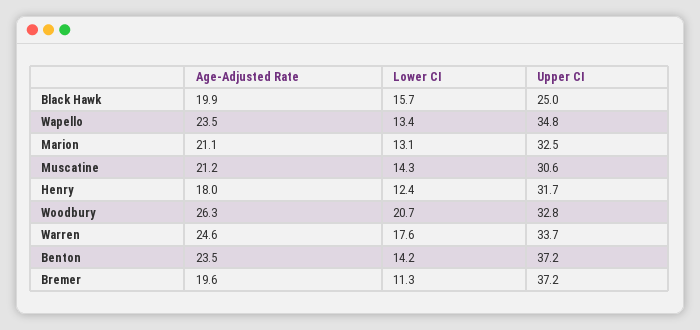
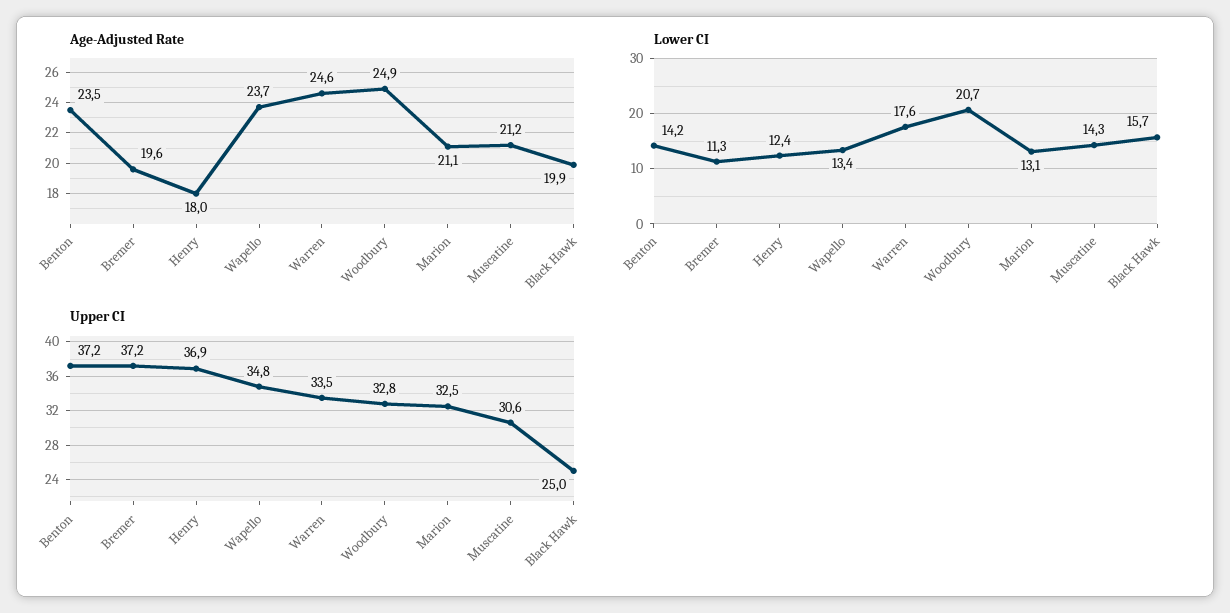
Age-Adjusted Rate, Wapello: 23.5 -> 23.7
Upper CI, Henry: 31.7 -> 36.9
Age-Adjusted Rate, Woodbury: 26.3 -> 24.9
Upper CI, Warren: 33.7 -> 33.5

